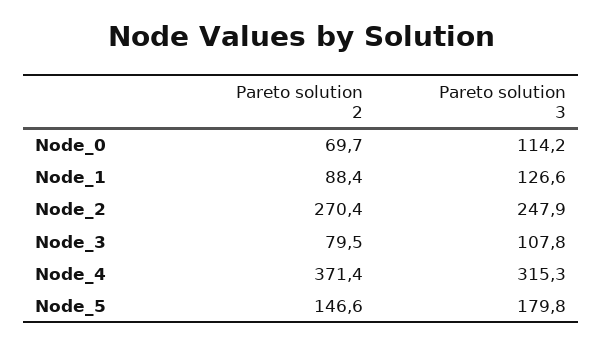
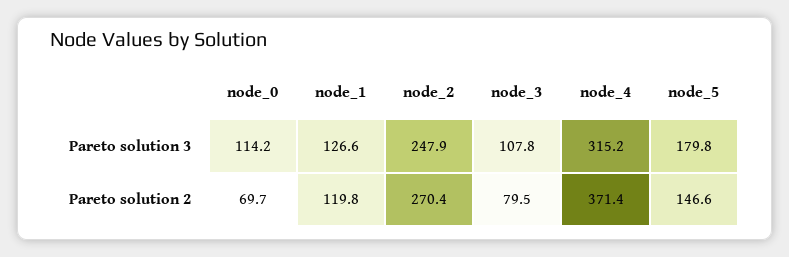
Pareto solution 2, Node_1: 88.4 -> 119.8
Pareto solution 3, Node_4: 315.3 -> 315.2

